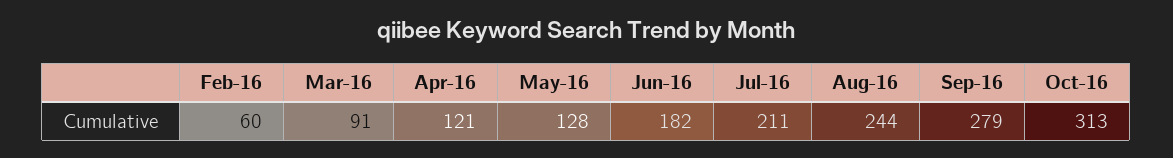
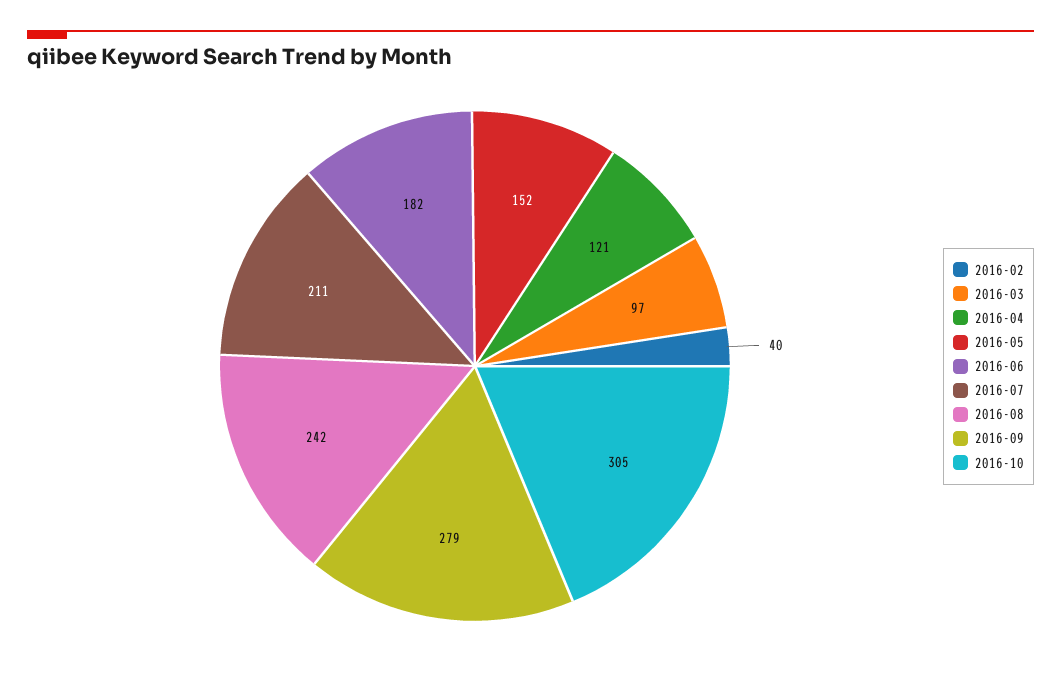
Feb-16: 60 -> 40
Mar-16: 91 -> 97
May-16: 128 -> 152
Aug-16: 244 -> 242
Oct-16: 313 -> 305

